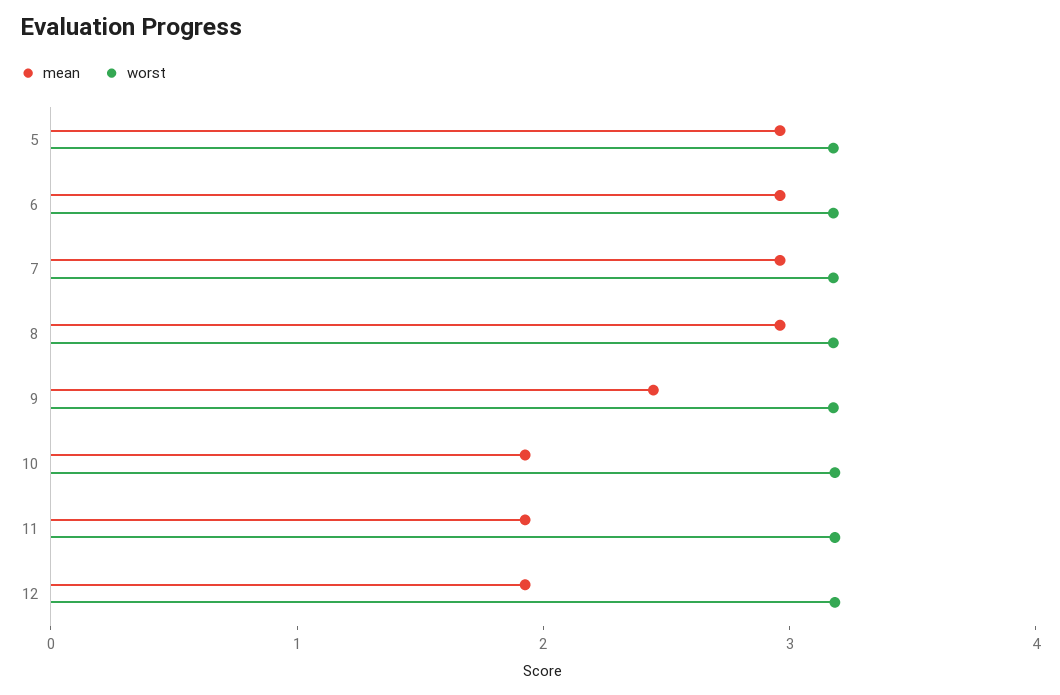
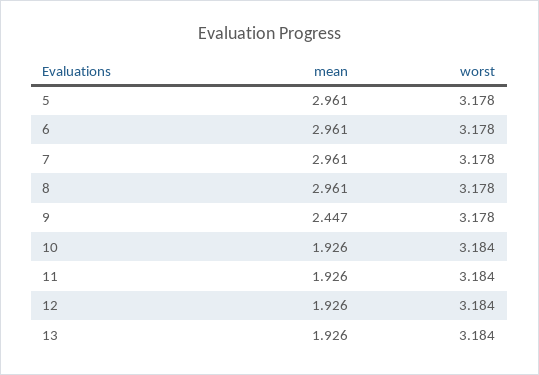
mean, 13: none -> 1.926
worst, 13: none -> 3.184

